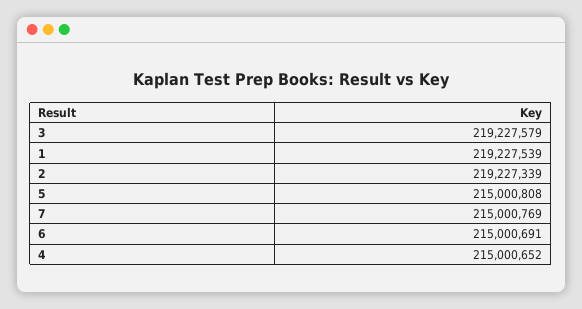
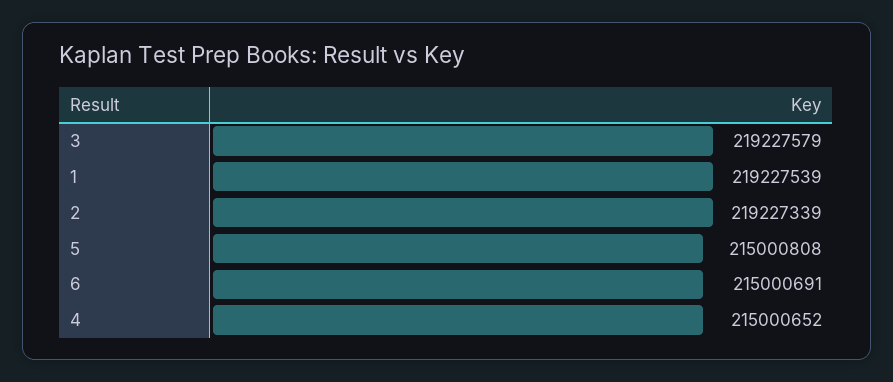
7: 215000769 -> none

